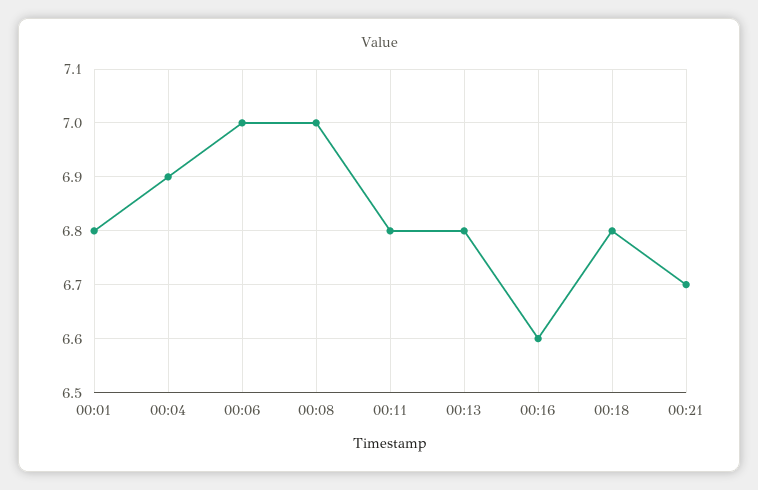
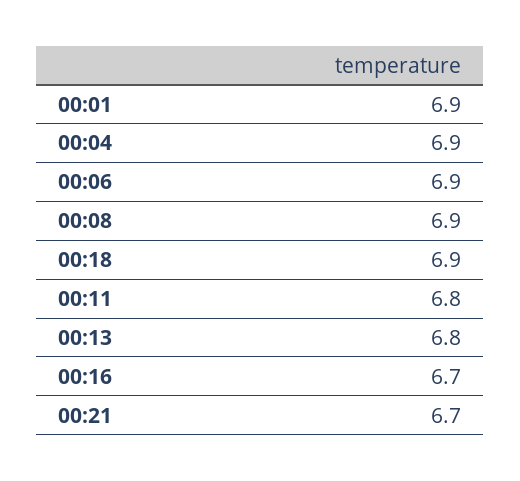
00:01: 6.8 -> 6.9
00:06: 7 -> 6.9
00:08: 7 -> 6.9
00:16: 6.6 -> 6.7
00:18: 6.8 -> 6.9

